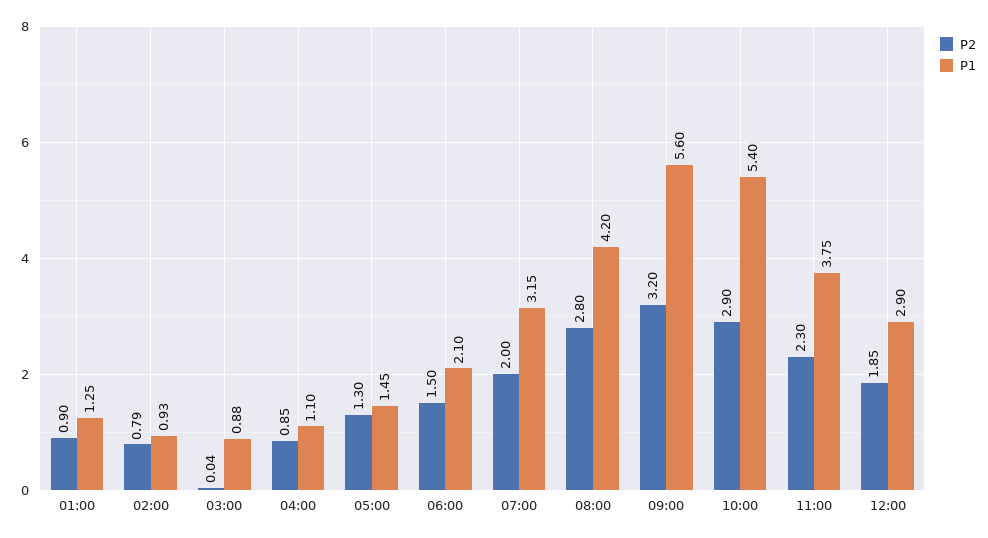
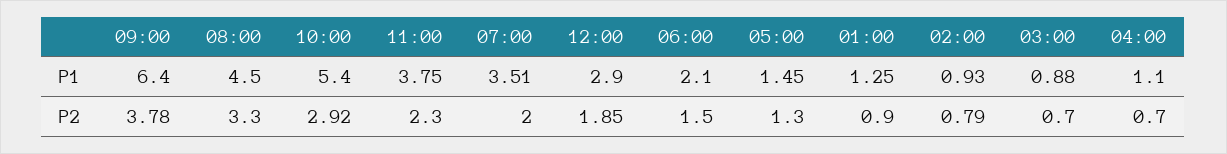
P2, 03:00: 0.04 -> 0.7
P2, 04:00: 0.85 -> 0.7
P1, 07:00: 3.15 -> 3.51
P2, 08:00: 2.8 -> 3.3
P1, 08:00: 4.2 -> 4.5
P2, 09:00: 3.2 -> 3.78
P1, 09:00: 5.6 -> 6.4
P2, 10:00: 2.9 -> 2.92

